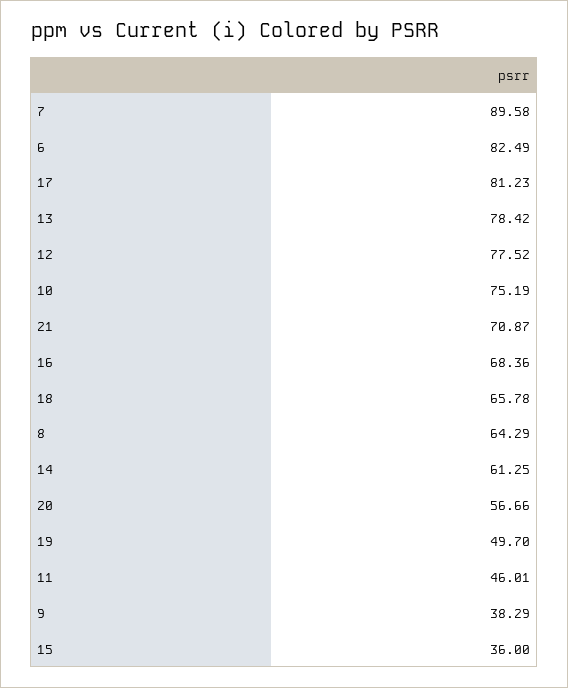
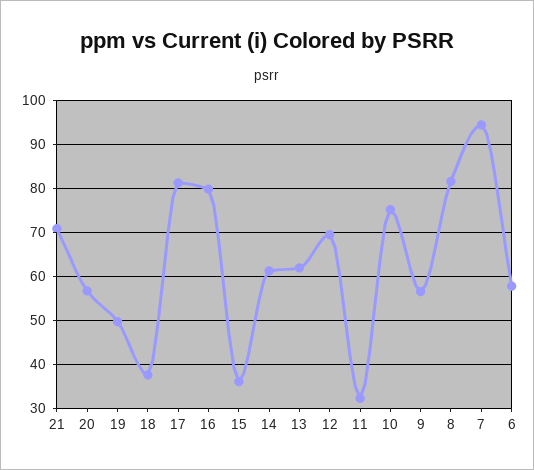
7: 89.58 -> 94
6: 82.49 -> 58
13: 78.42 -> 62
12: 77.52 -> 70
16: 68.36 -> 80
18: 65.78 -> 38
8: 64.29 -> 82
11: 46.01 -> 32
9: 38.29 -> 56

